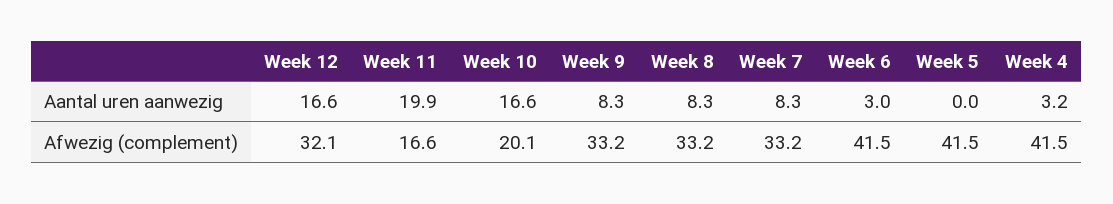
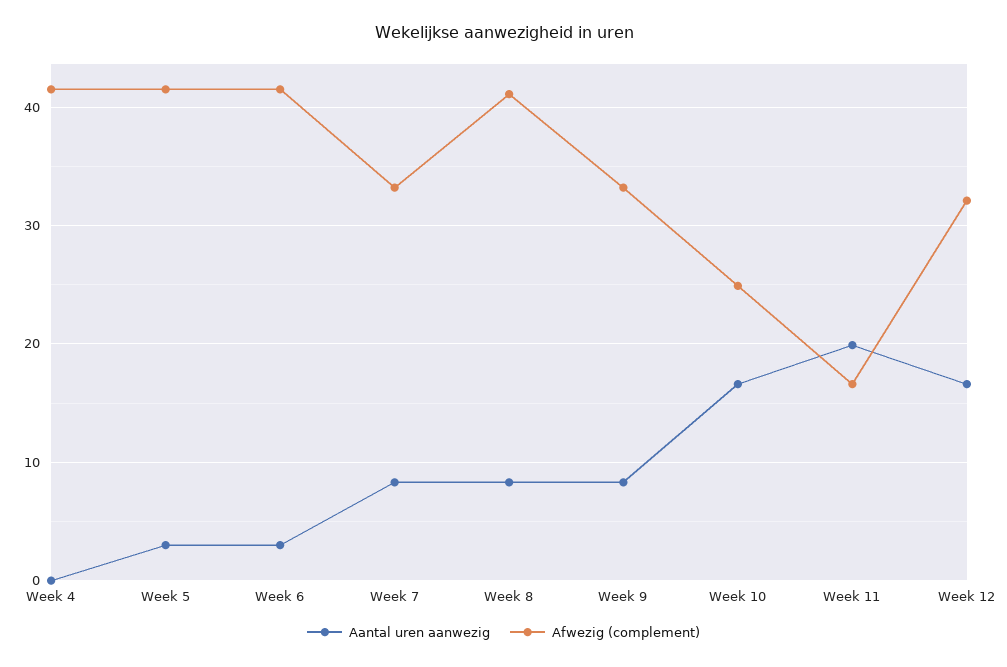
Aantal uren aanwezig, Week 5: 0 -> 3
Aantal uren aanwezig, Week 4: 3.2 -> 0
Afwezig (complement), Week 10: 20.1 -> 25
Afwezig (complement), Week 8: 33.2 -> 41

